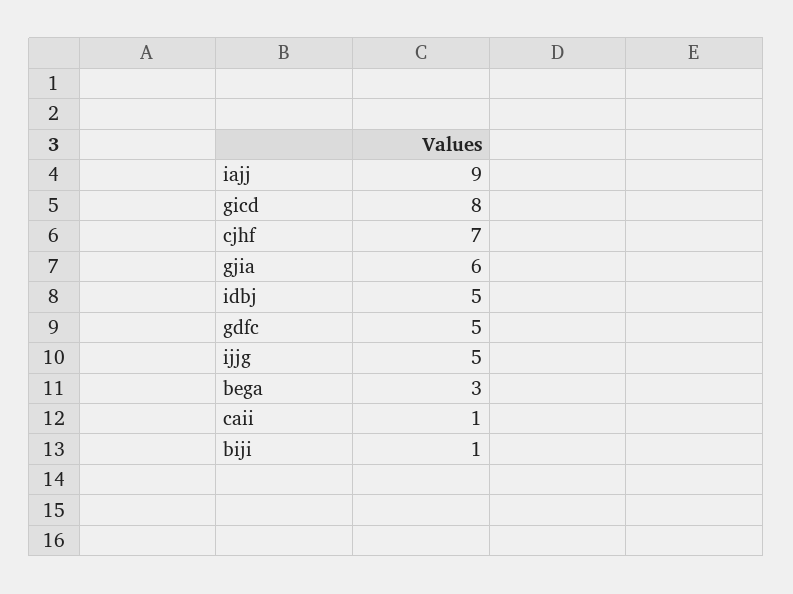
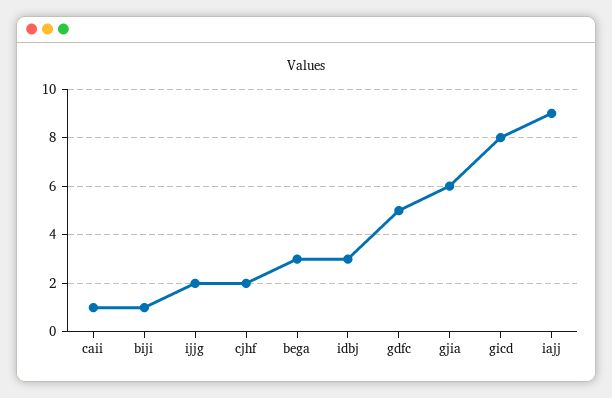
cjhf: 7 -> 2
idbj: 5 -> 3
ijjg: 5 -> 2

